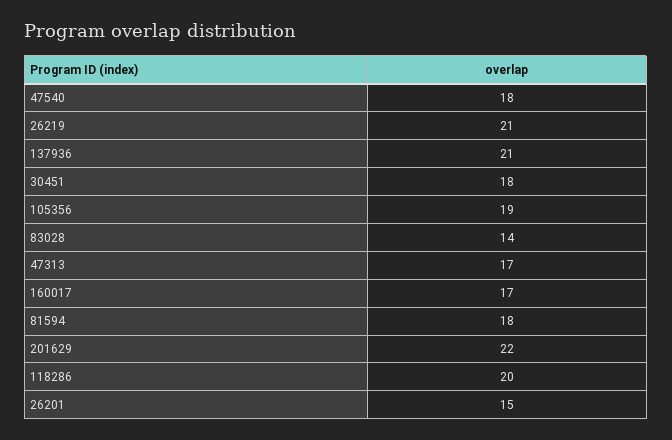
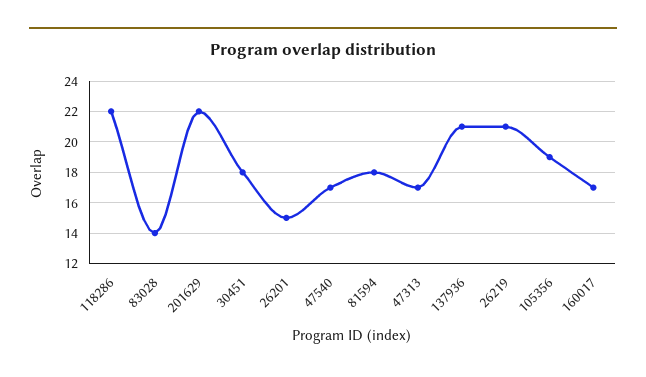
47540: 18 -> 17
118286: 20 -> 22

